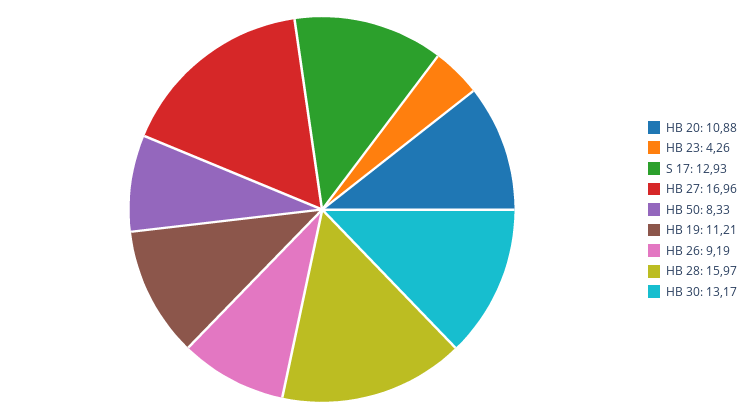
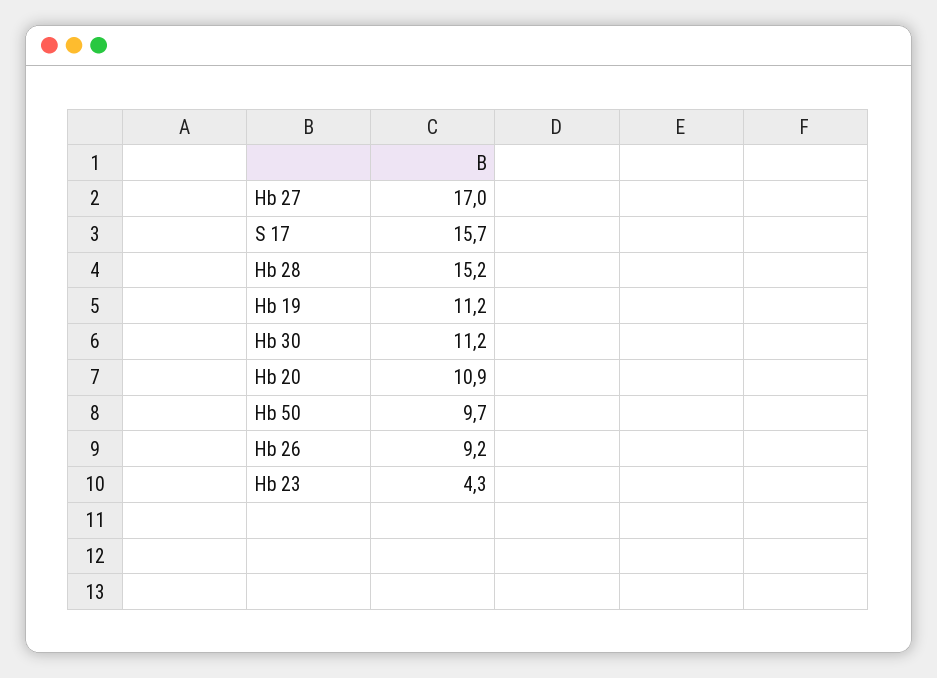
S 17: 12.93 -> 15.7
HB 50: 8.33 -> 9.7
HB 28: 15.97 -> 15.2
HB 30: 13.17 -> 11.2

